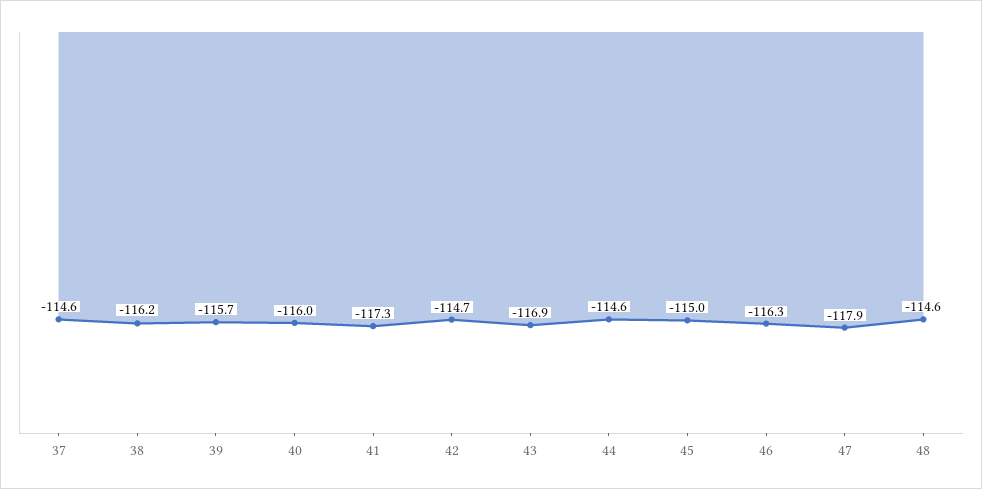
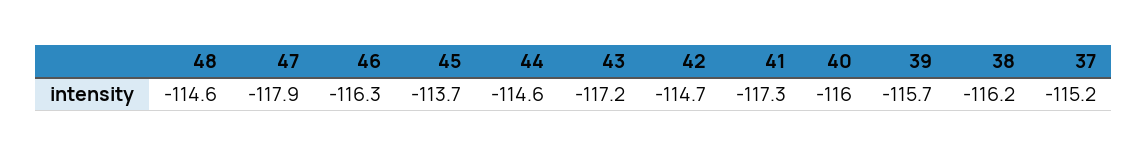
37: -114.6 -> -115.2
43: -116.9 -> -117.2
45: -115 -> -113.7

